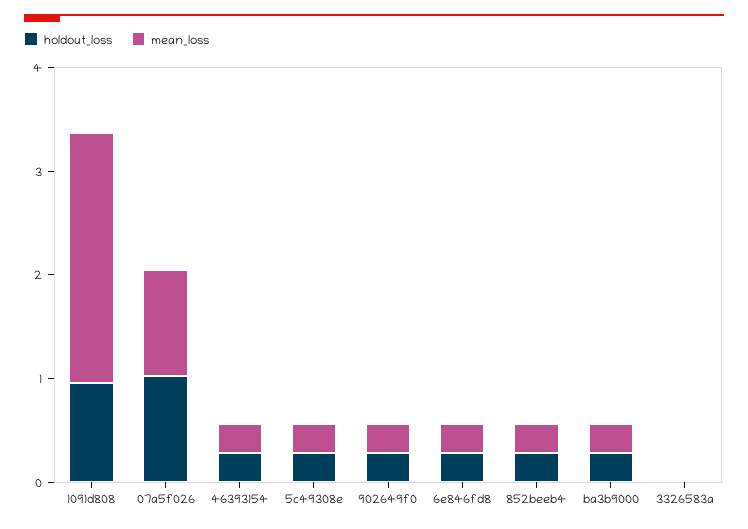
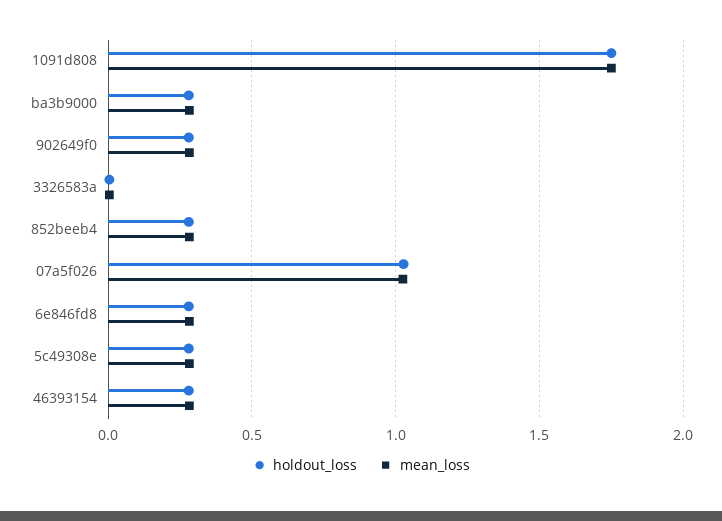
holdout_loss, 1091d808: 1 -> 1.75
mean_loss, 1091d808: 2.4 -> 1.75

